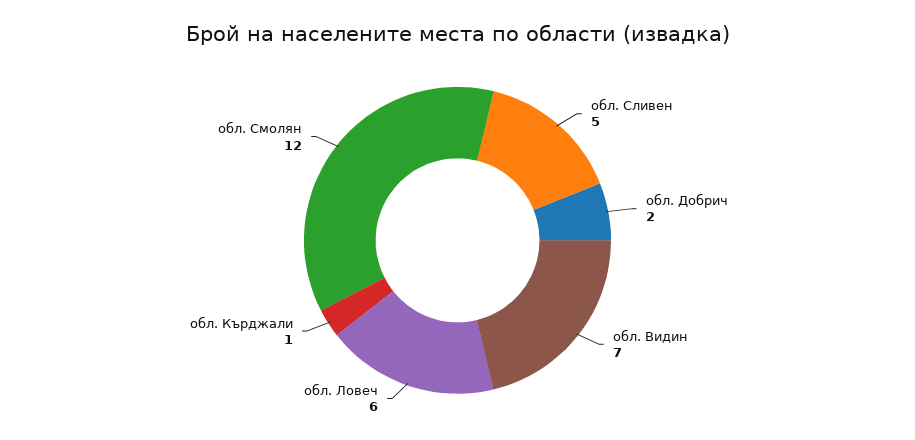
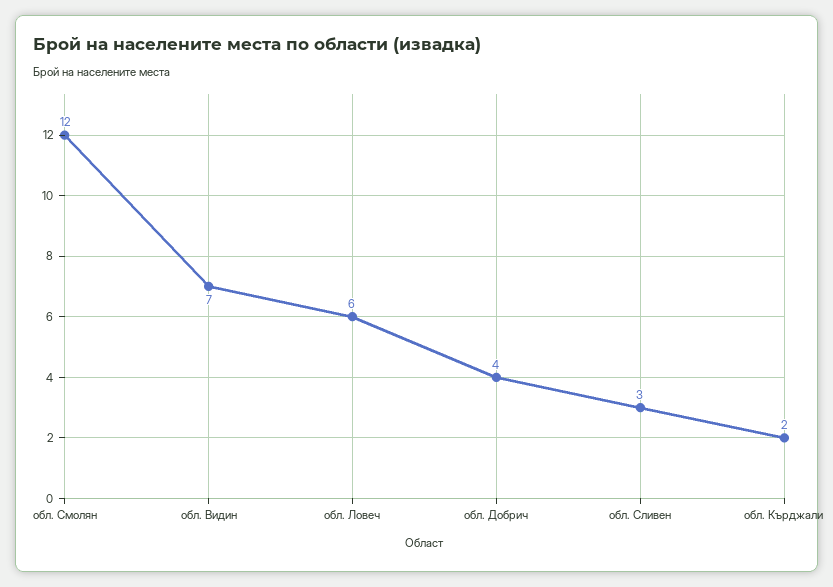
обл. Сливен: 5 -> 3
обл. Добрич: 2 -> 4
обл. Кърджали: 1 -> 2

